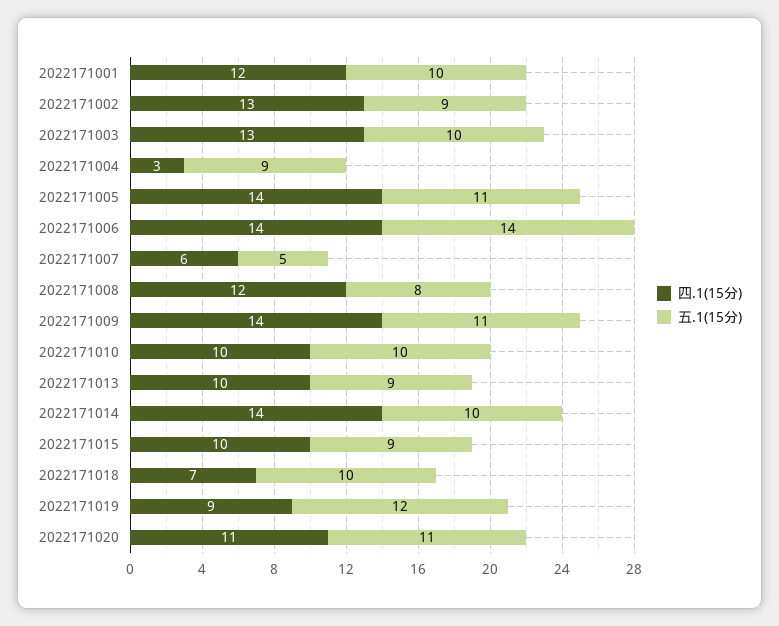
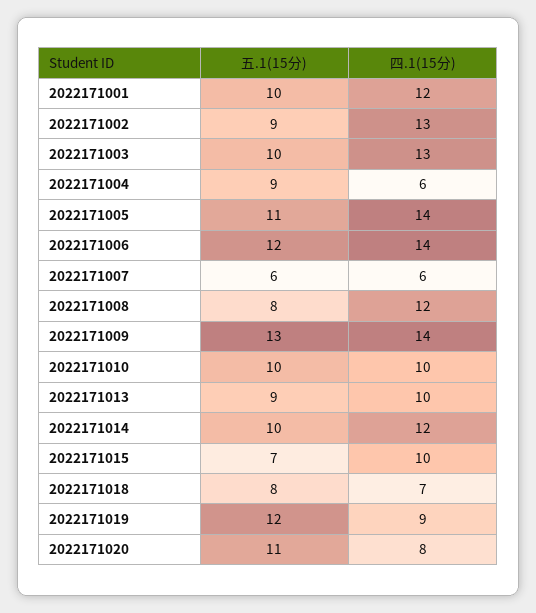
四.1(15分), 2022171004: 3 -> 6
五.1(15分), 2022171006: 14 -> 12
五.1(15分), 2022171007: 5 -> 6
五.1(15分), 2022171009: 11 -> 13
四.1(15分), 2022171014: 14 -> 12
五.1(15分), 2022171015: 9 -> 7
五.1(15分), 2022171018: 10 -> 8
四.1(15分), 2022171020: 11 -> 8

